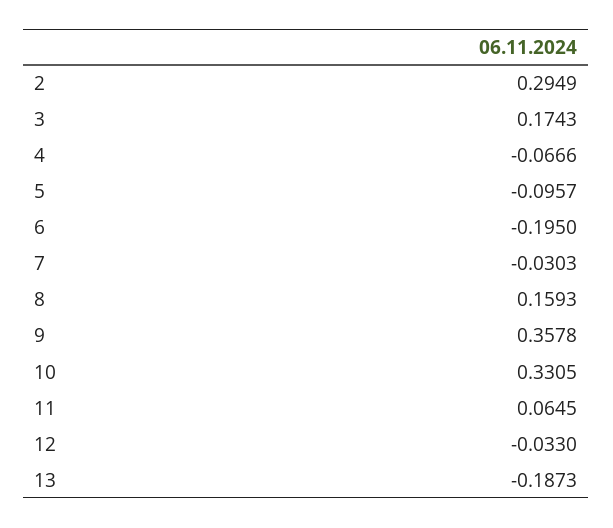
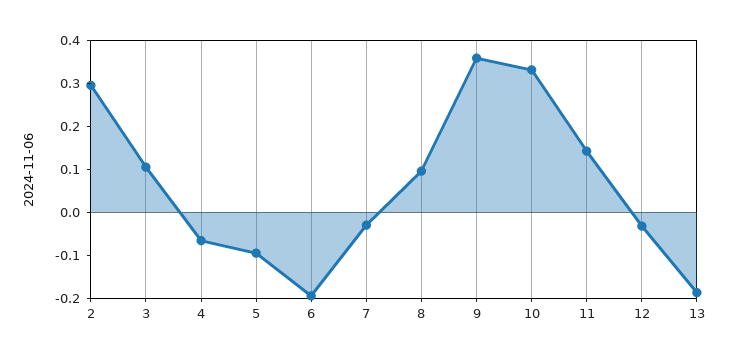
3: 0.1743 -> 0.1
8: 0.1593 -> 0.1
11: 0.0645 -> 0.14

